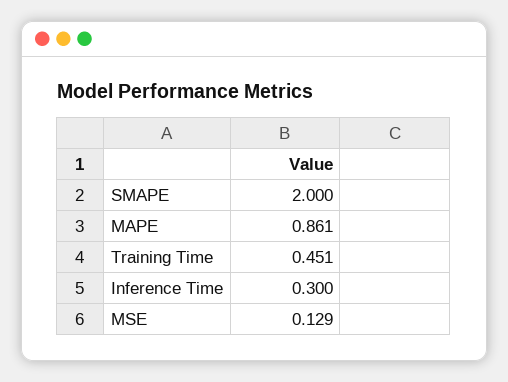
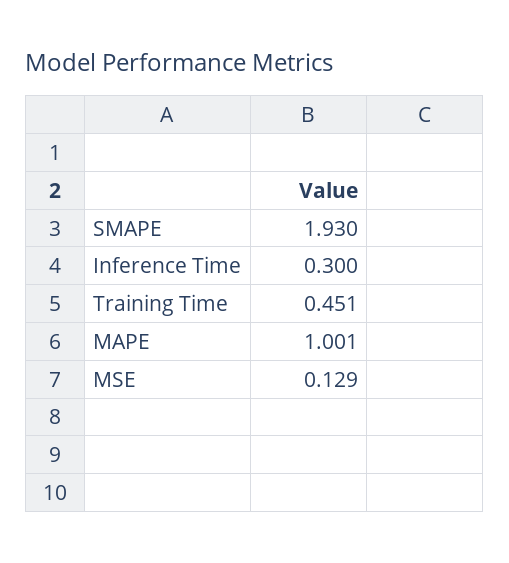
SMAPE: 2 -> 1.93
MAPE: 0.861 -> 1.001

